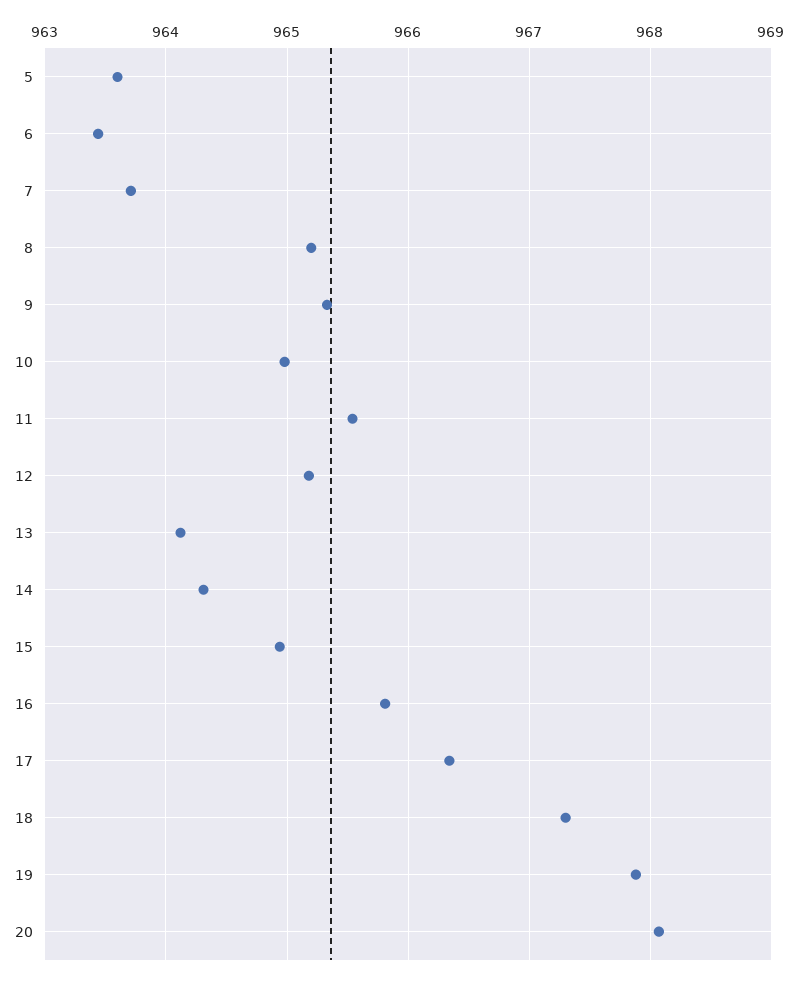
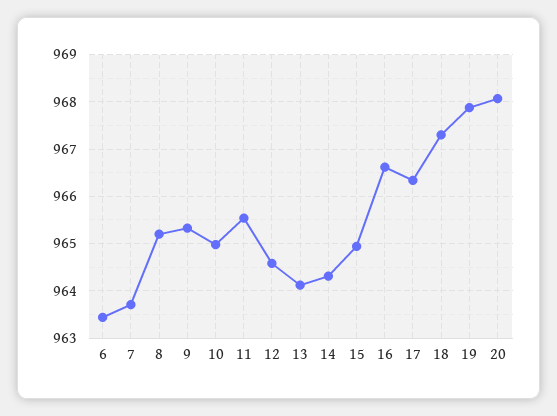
5: 963.6 -> none
12: 965.2 -> 964.6
16: 965.8 -> 966.6

